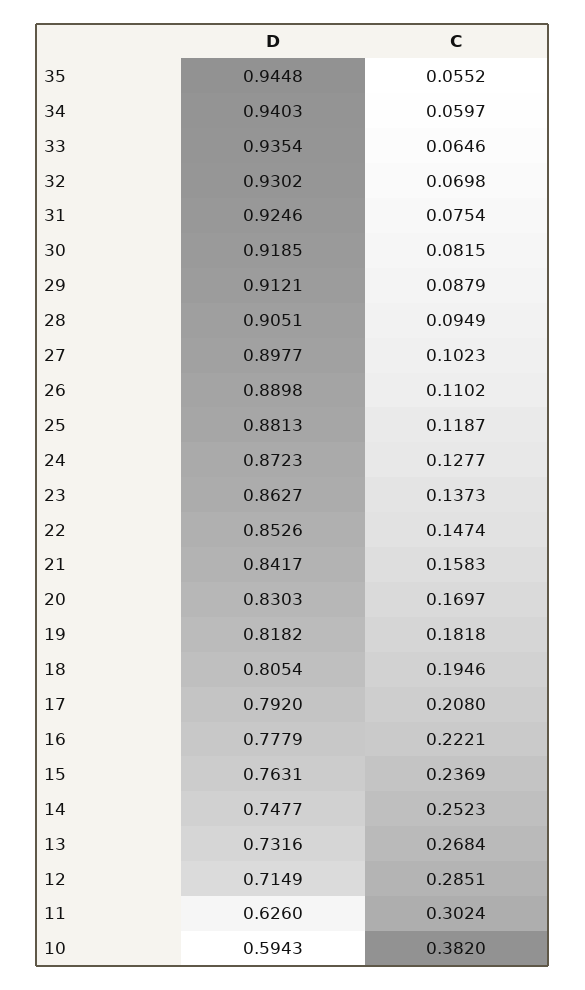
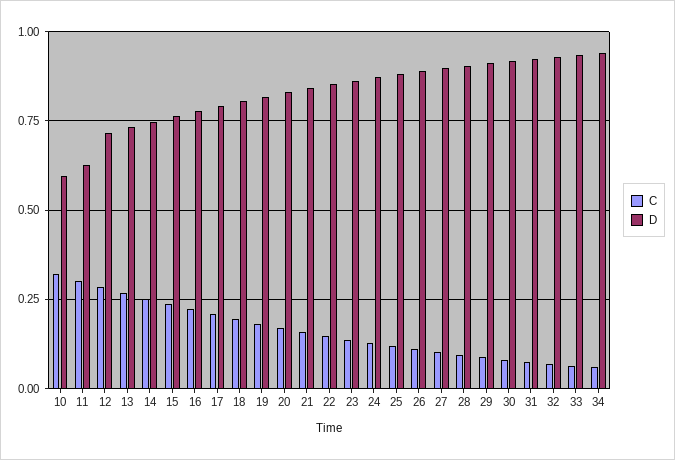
D, 35: 0.9448 -> none
C, 35: 0.0552 -> none
C, 10: 0.382 -> 0.325

